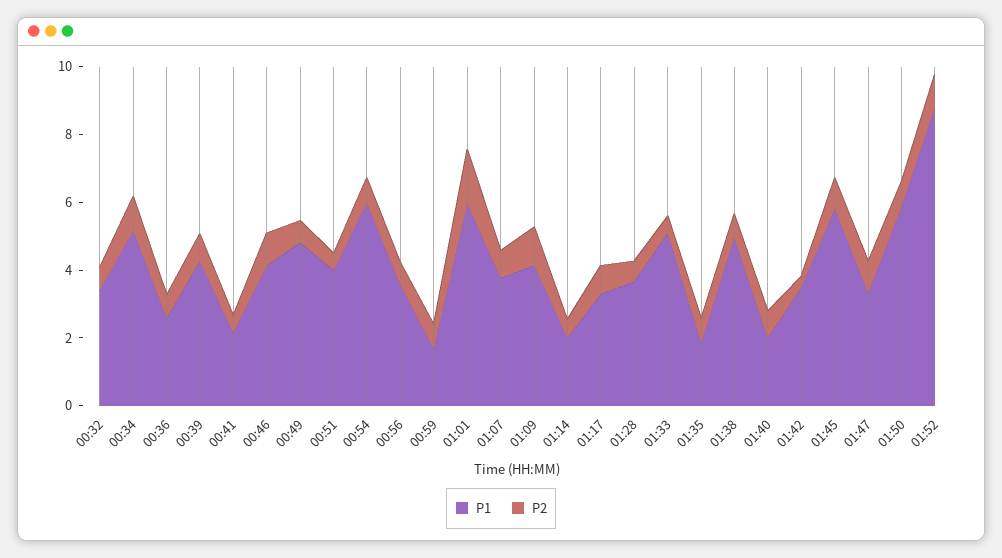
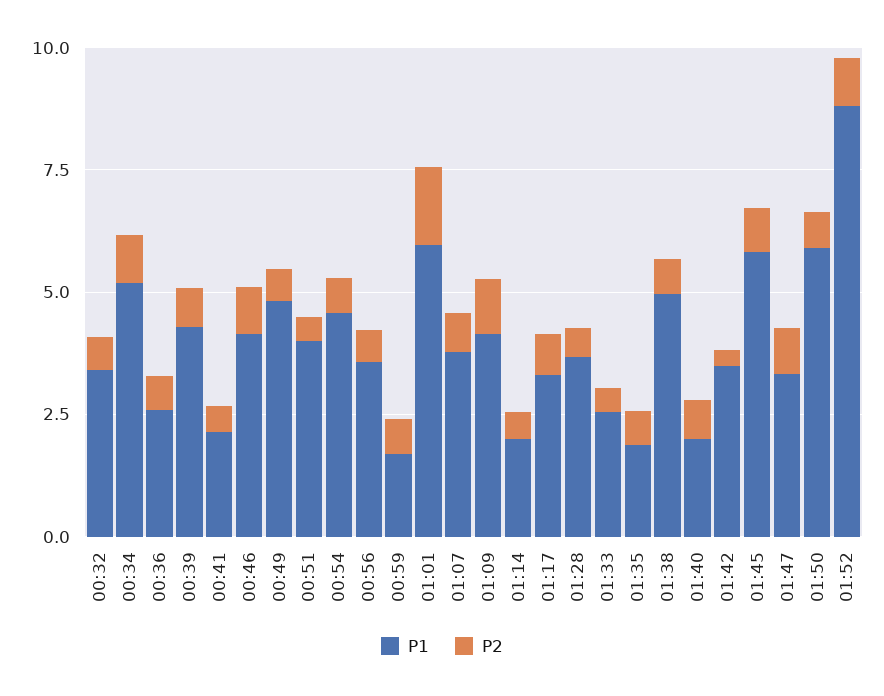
P1, 00:54: 6 -> 4.5
P1, 01:33: 5 -> 2.5

